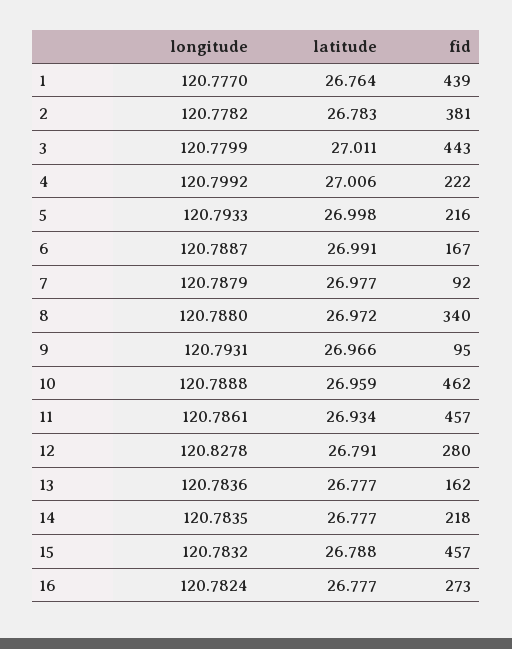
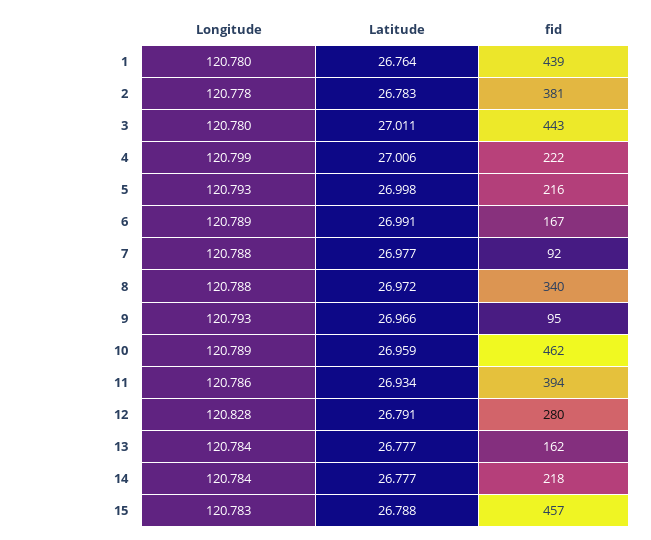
longitude, 1: 120.777 -> 120.78
fid, 11: 457 -> 394
longitude, 16: 120.7824 -> none
latitude, 16: 26.777 -> none
fid, 16: 273 -> none

